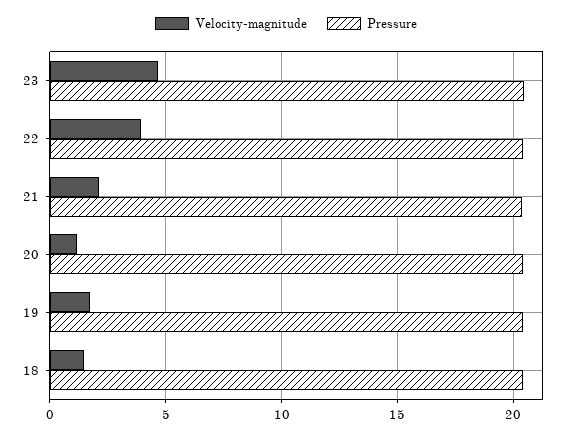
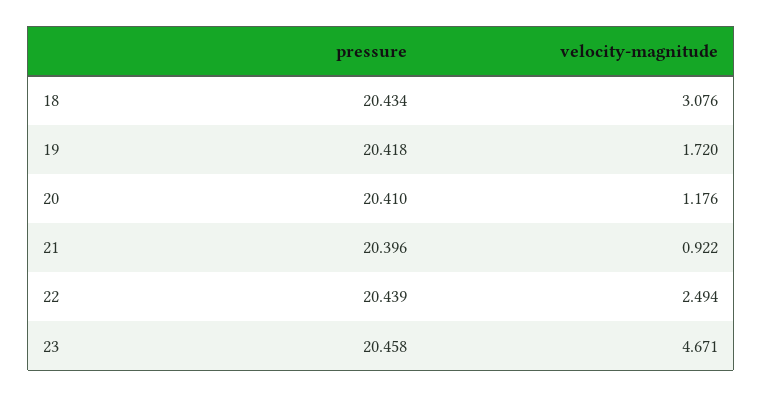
Velocity-magnitude, 22: 4 -> 2.494
Velocity-magnitude, 21: 2 -> 0.922
Velocity-magnitude, 18: 1.5 -> 3.076

